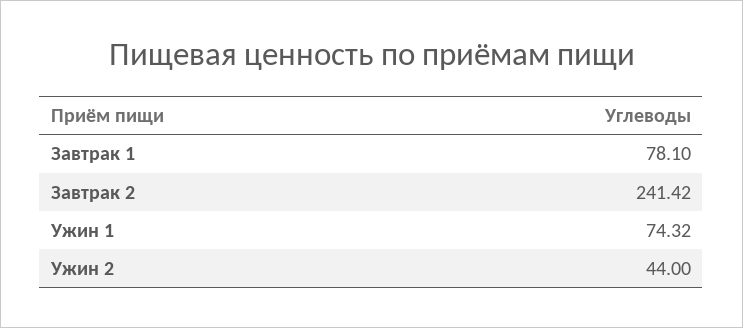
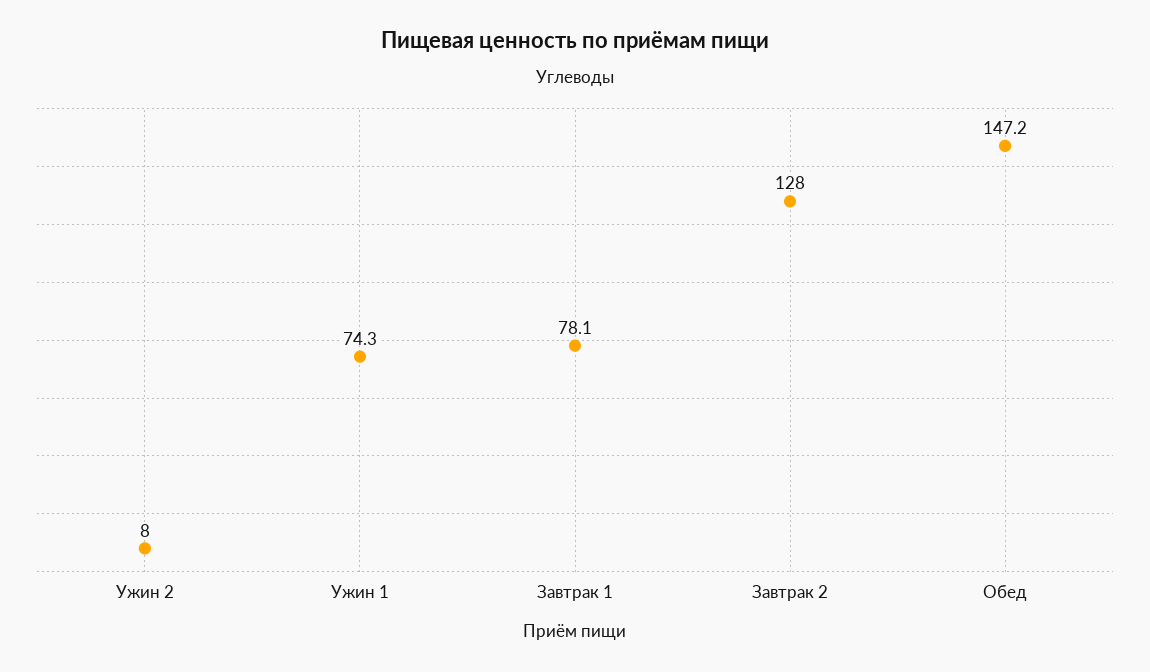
Завтрак 2: 241.42 -> 128
Ужин 2: 44 -> 8
Обед: none -> 147.2

